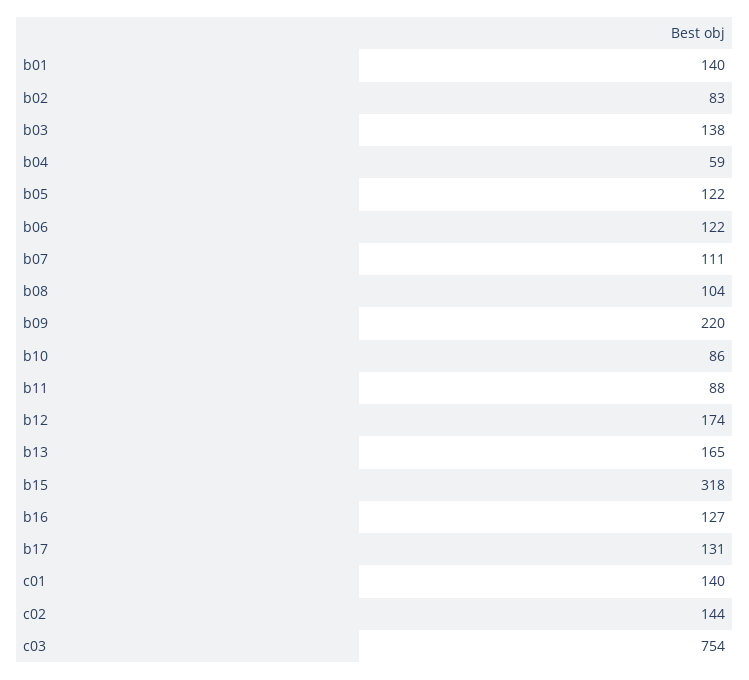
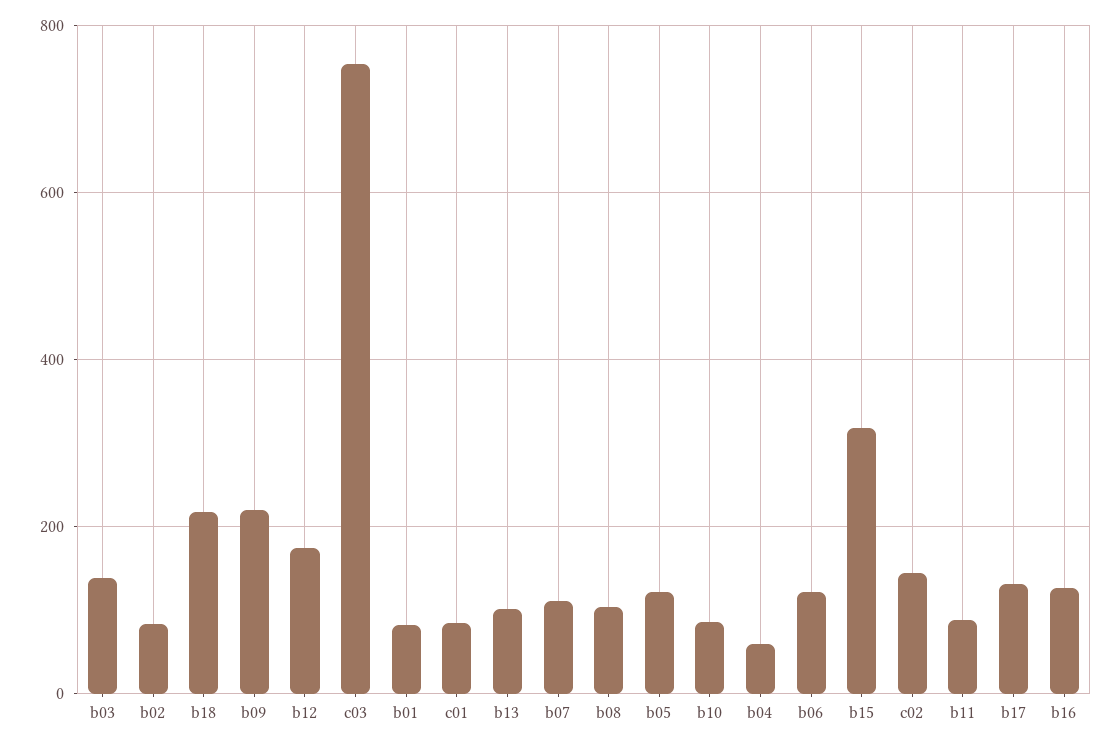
b01: 140 -> 80
b13: 165 -> 100
c01: 140 -> 80
b18: none -> 220

